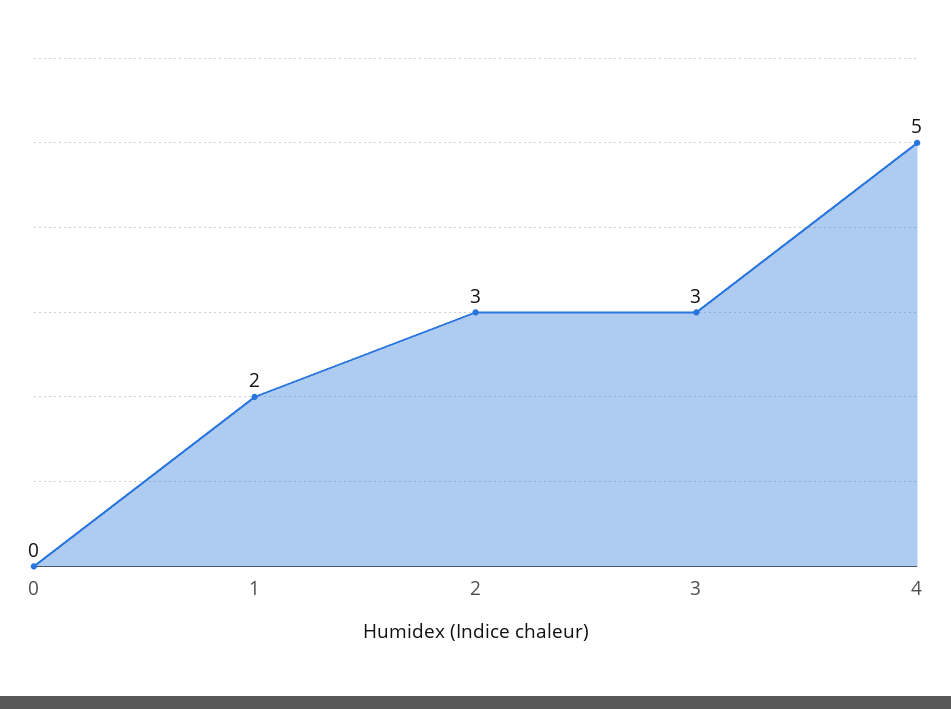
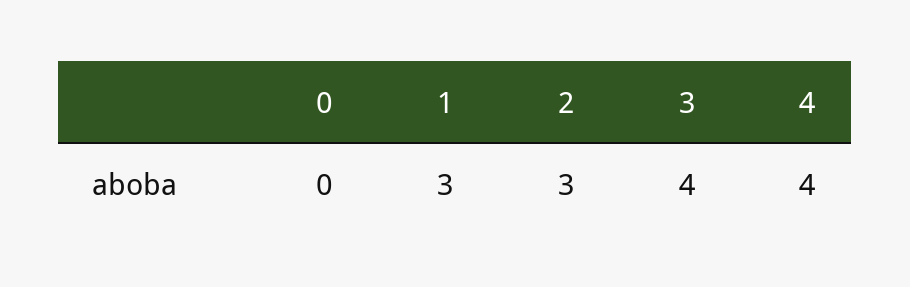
1: 2 -> 3
3: 3 -> 4
4: 5 -> 4

